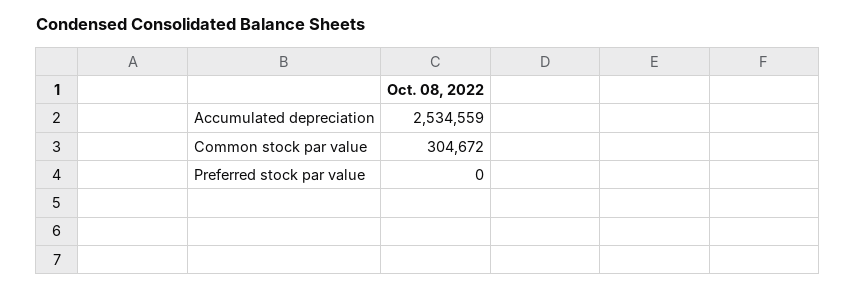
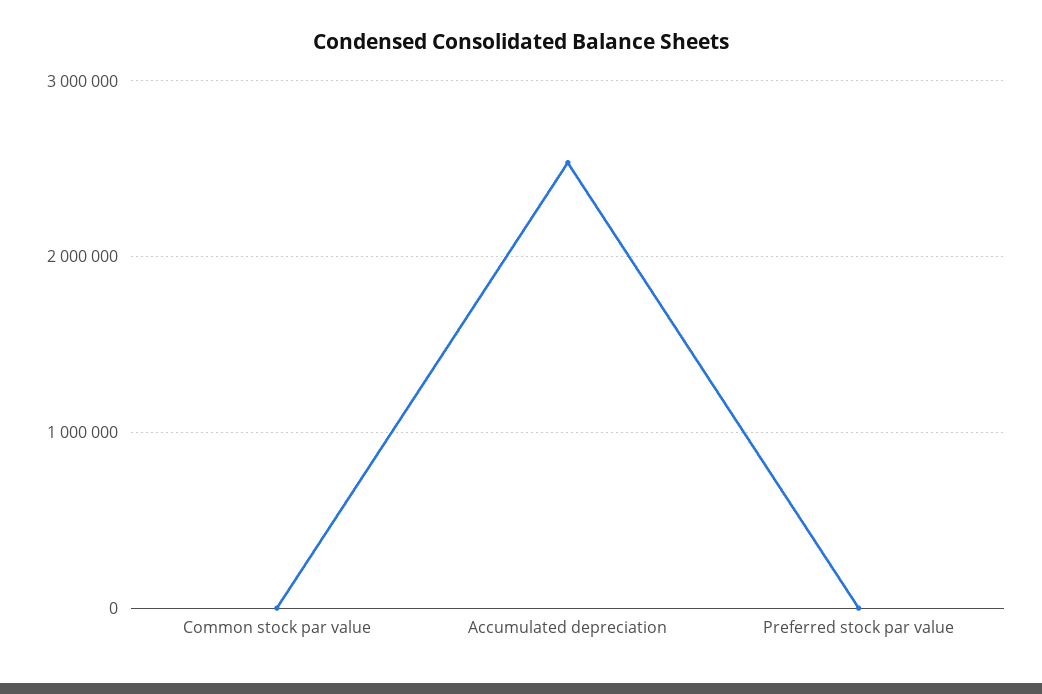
Common stock par value: 304672 -> 0

